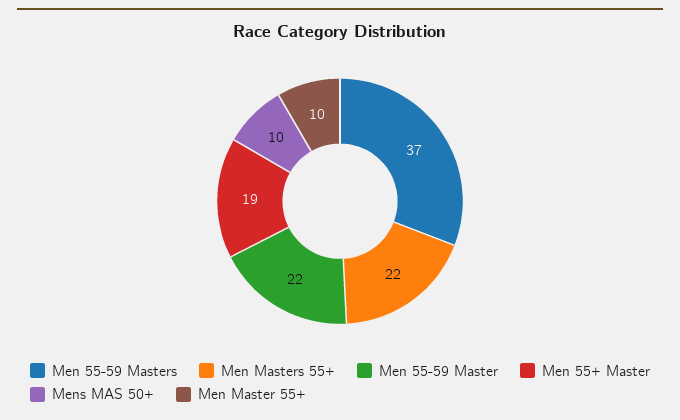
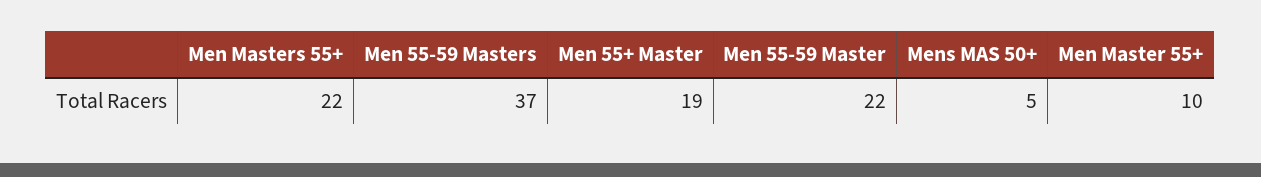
Mens MAS 50+: 10 -> 5

